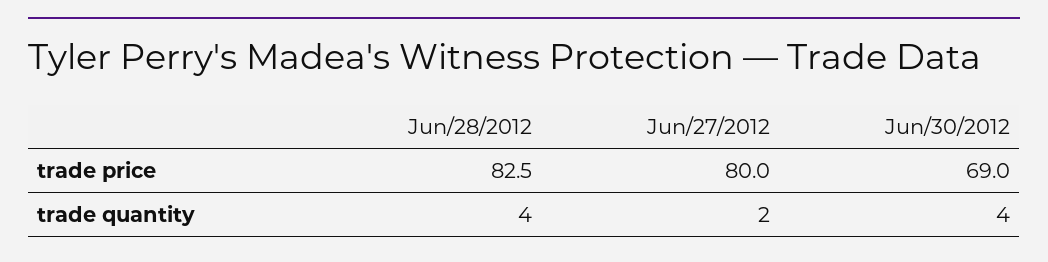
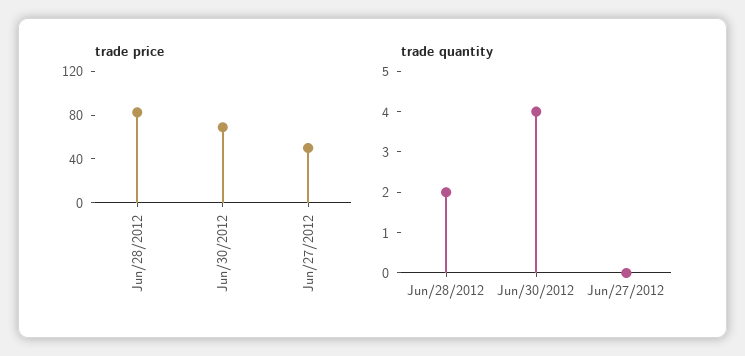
trade price, Jun/27/2012: 80 -> 50
trade quantity, Jun/28/2012: 4 -> 2
trade quantity, Jun/27/2012: 2 -> 0

